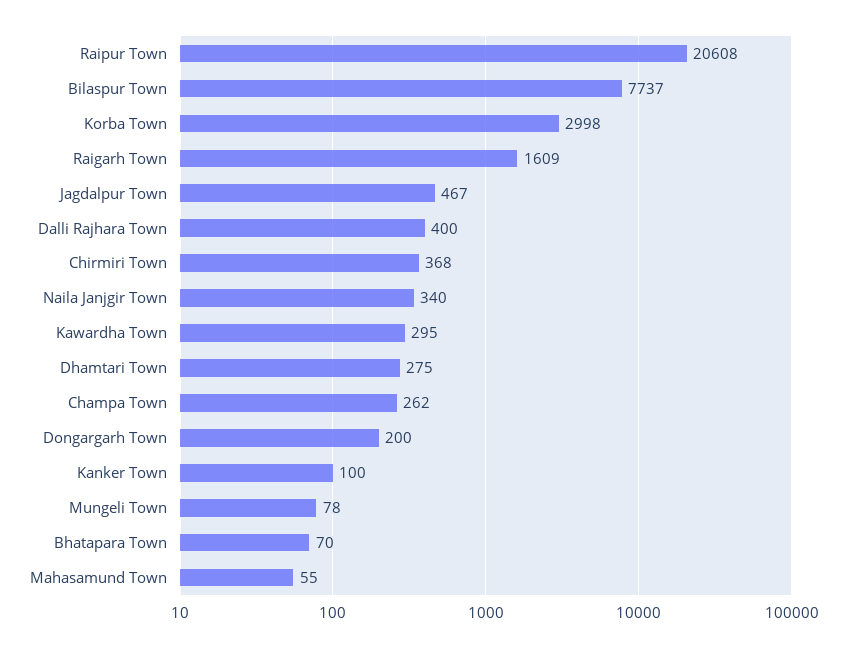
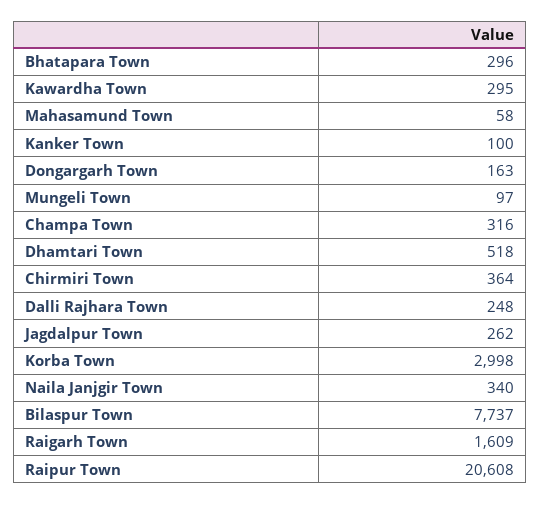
Jagdalpur Town: 467 -> 262
Dalli Rajhara Town: 400 -> 248
Chirmiri Town: 368 -> 364
Dhamtari Town: 275 -> 518
Champa Town: 262 -> 316
Dongargarh Town: 200 -> 163
Mungeli Town: 78 -> 97
Bhatapara Town: 70 -> 296
Mahasamund Town: 55 -> 58

